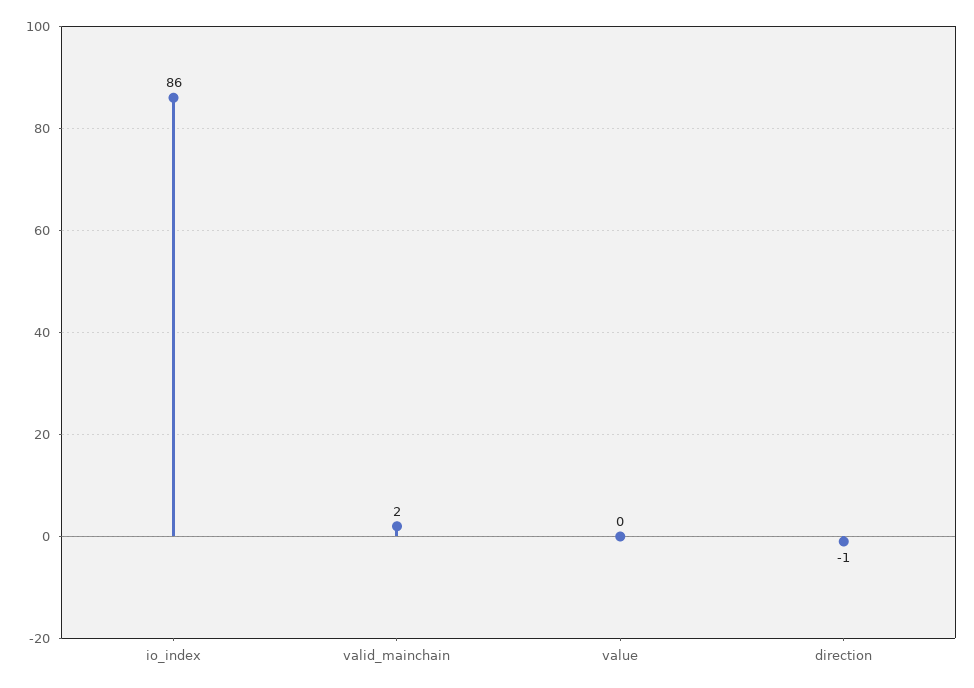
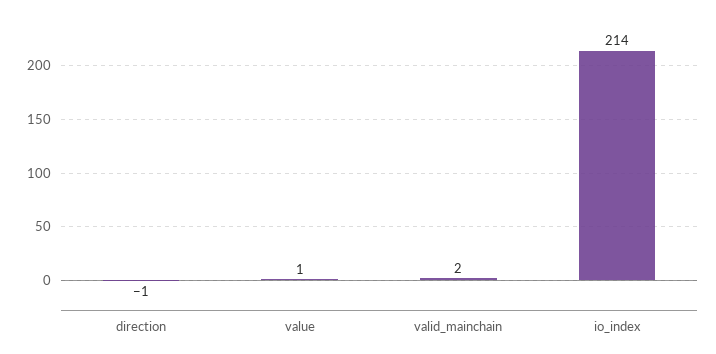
io_index: 86 -> 214
value: 0 -> 1

